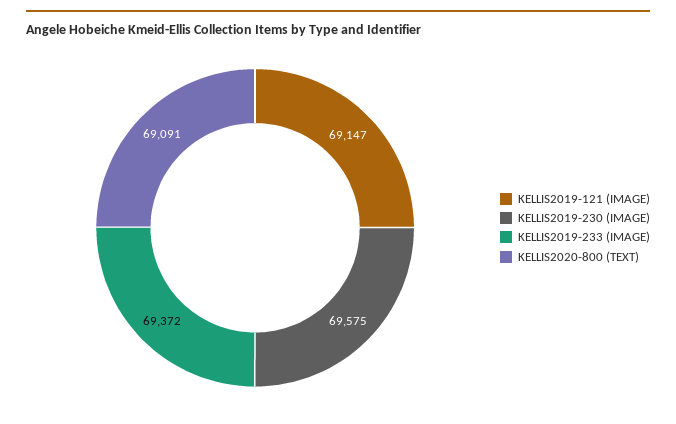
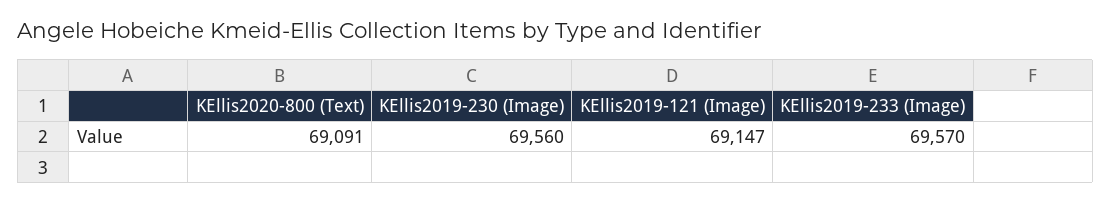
KELLIS2019-230 (IMAGE): 69575 -> 69560
KELLIS2019-233 (IMAGE): 69372 -> 69570

